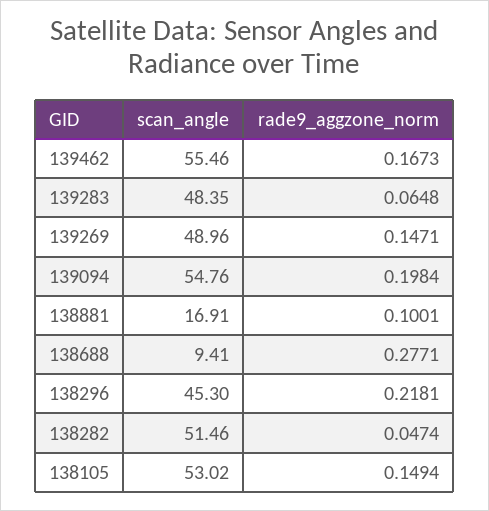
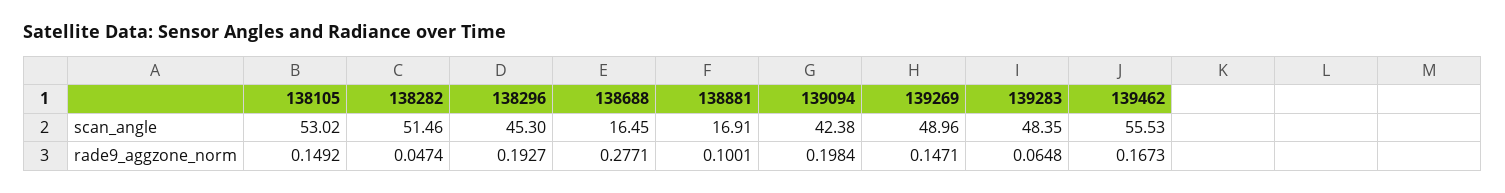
scan_angle, 139462: 55.46 -> 55.53
scan_angle, 139094: 54.76 -> 42.38
scan_angle, 138688: 9.41 -> 16.45
rade9_aggzone_norm, 138296: 0.2181 -> 0.1927
rade9_aggzone_norm, 138105: 0.1494 -> 0.1492

